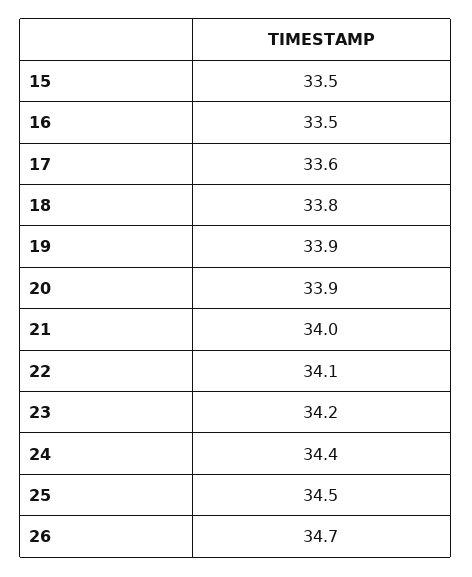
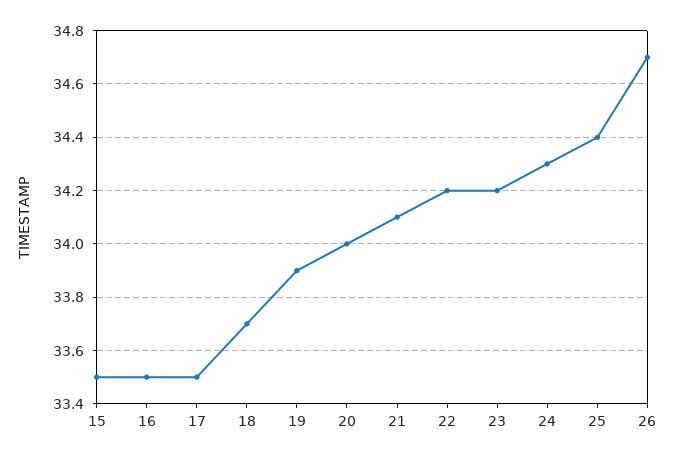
17: 33.6 -> 33.5
18: 33.8 -> 33.7
20: 33.9 -> 34
21: 34 -> 34.1
22: 34.1 -> 34.2
24: 34.4 -> 34.3
25: 34.5 -> 34.4

